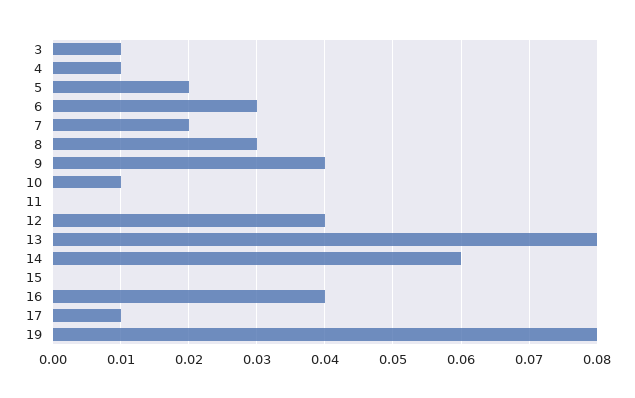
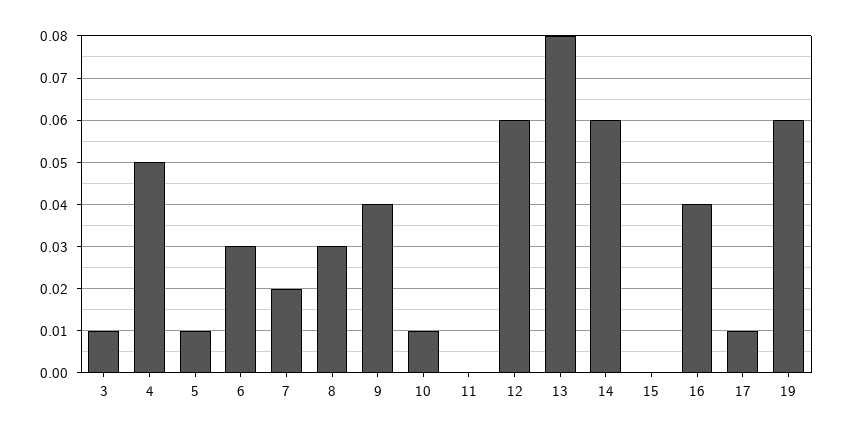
4: 0.01 -> 0.05
5: 0.02 -> 0.01
12: 0.04 -> 0.06
19: 0.08 -> 0.06

